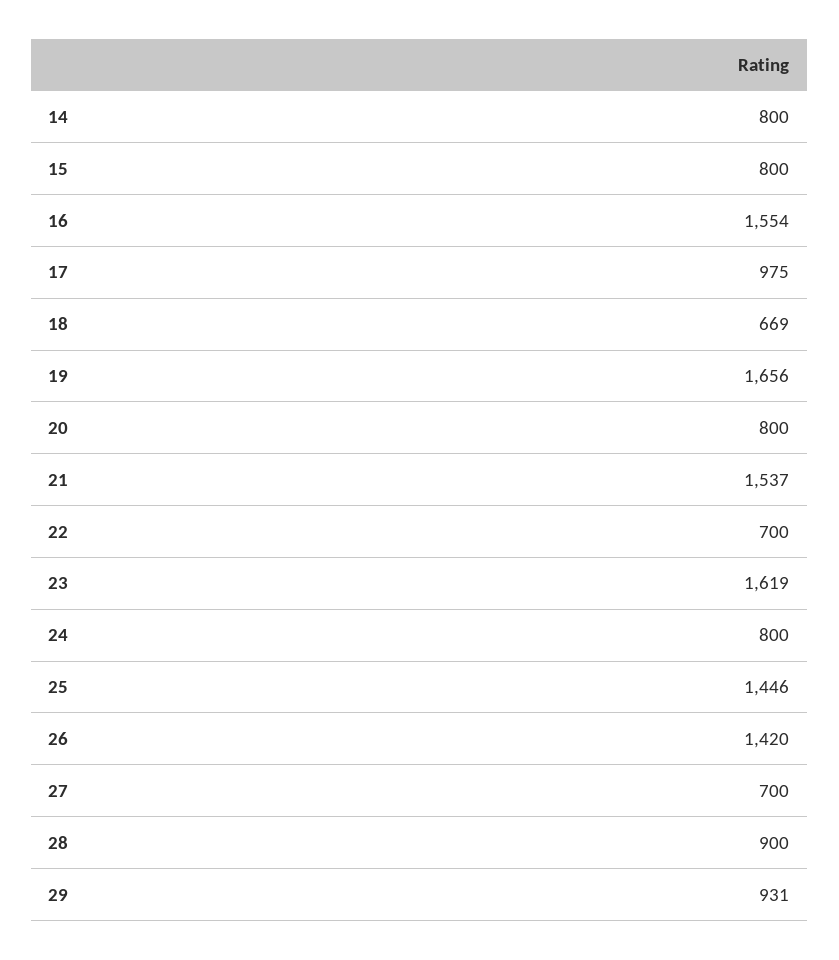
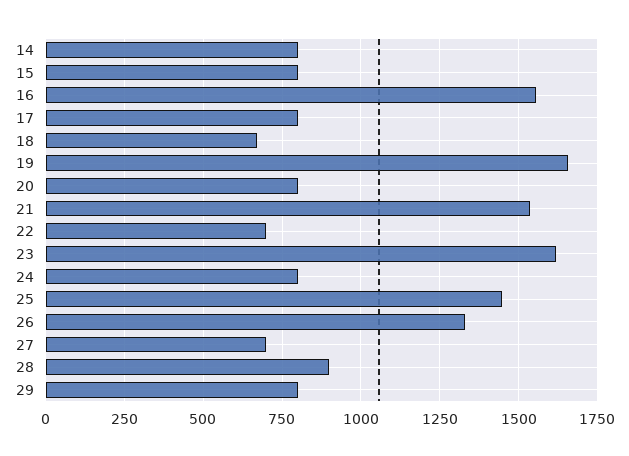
17: 975 -> 800
26: 1420 -> 1325
29: 931 -> 800

